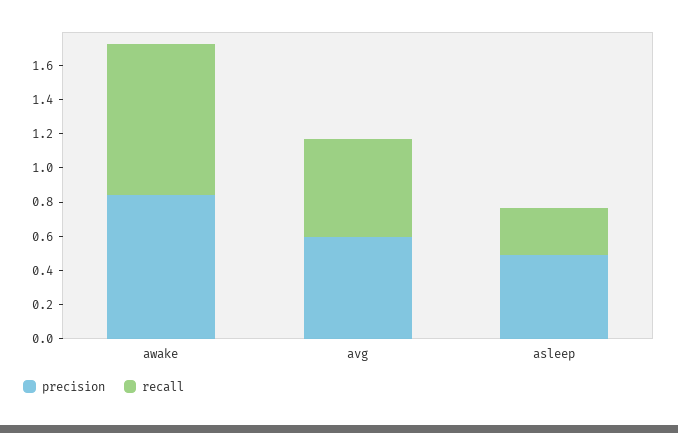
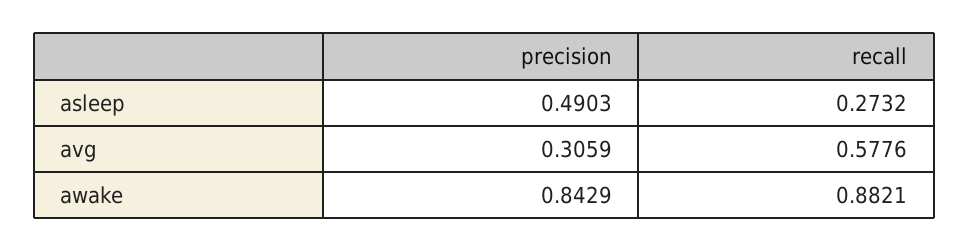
precision, avg: 0.6 -> 0.3059

